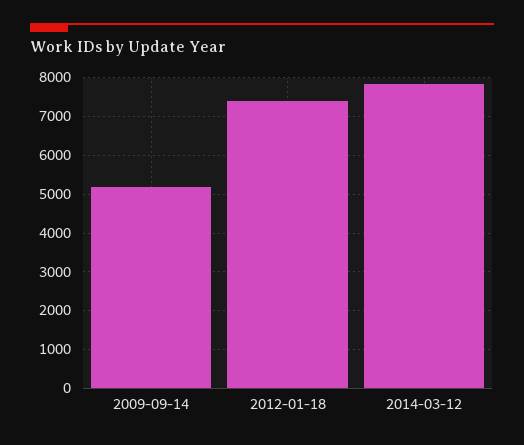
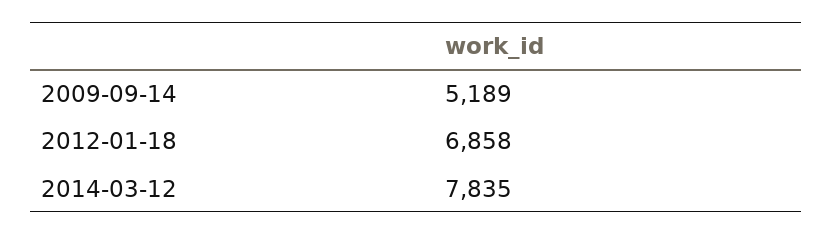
2012-01-18: 7400 -> 6858

